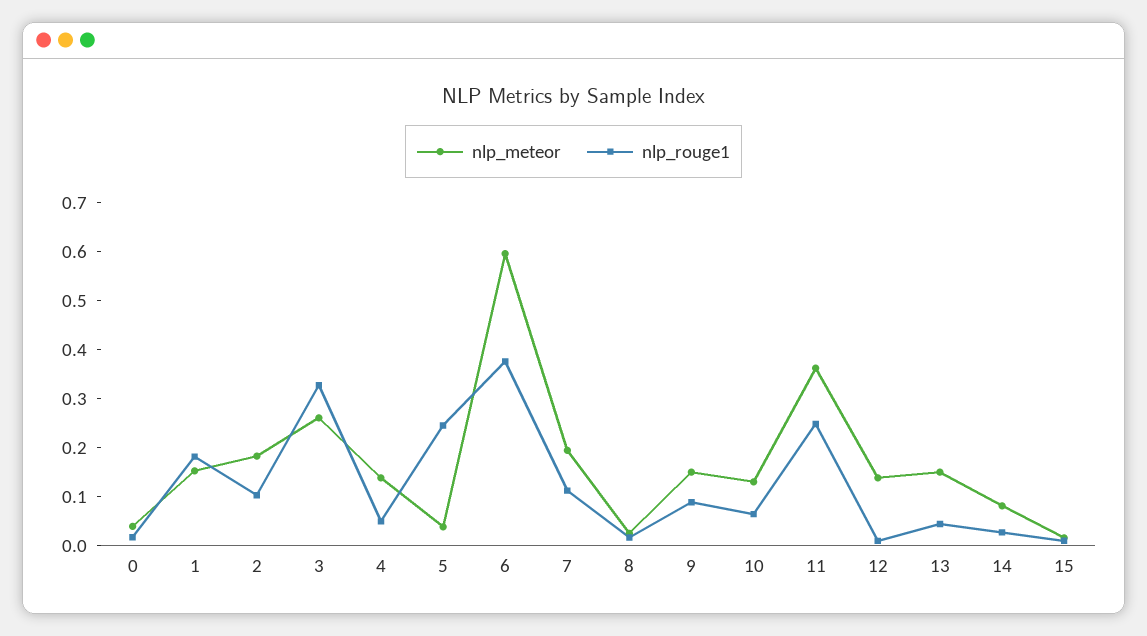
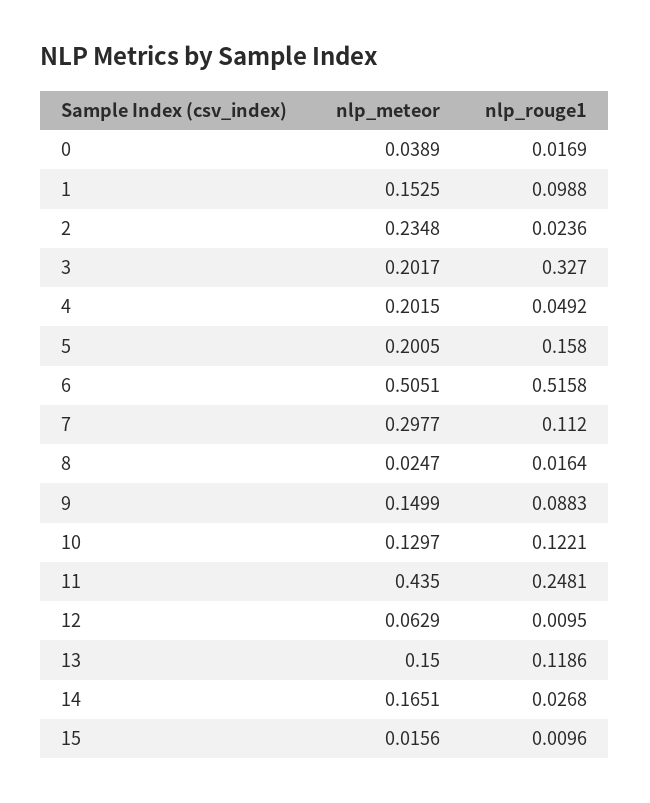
nlp_rouge1, 1: 0.18 -> 0.0988
nlp_meteor, 2: 0.18 -> 0.2348
nlp_rouge1, 2: 0.1 -> 0.0236
nlp_meteor, 3: 0.26 -> 0.2017
nlp_meteor, 4: 0.14 -> 0.2015
nlp_meteor, 5: 0.04 -> 0.2005
nlp_rouge1, 5: 0.24 -> 0.158
nlp_meteor, 6: 0.6 -> 0.5051
nlp_rouge1, 6: 0.38 -> 0.5158
nlp_meteor, 7: 0.2 -> 0.2977
nlp_rouge1, 10: 0.06 -> 0.1221
nlp_meteor, 11: 0.36 -> 0.435
nlp_meteor, 12: 0.14 -> 0.0629
nlp_rouge1, 13: 0.04 -> 0.1186
nlp_meteor, 14: 0.08 -> 0.1651

